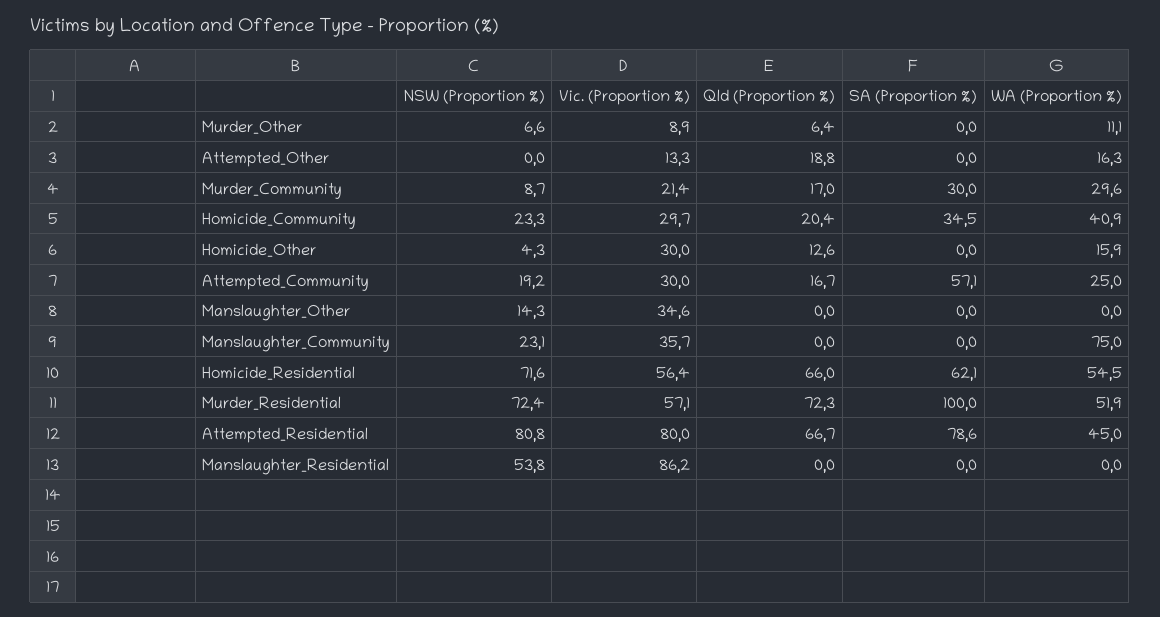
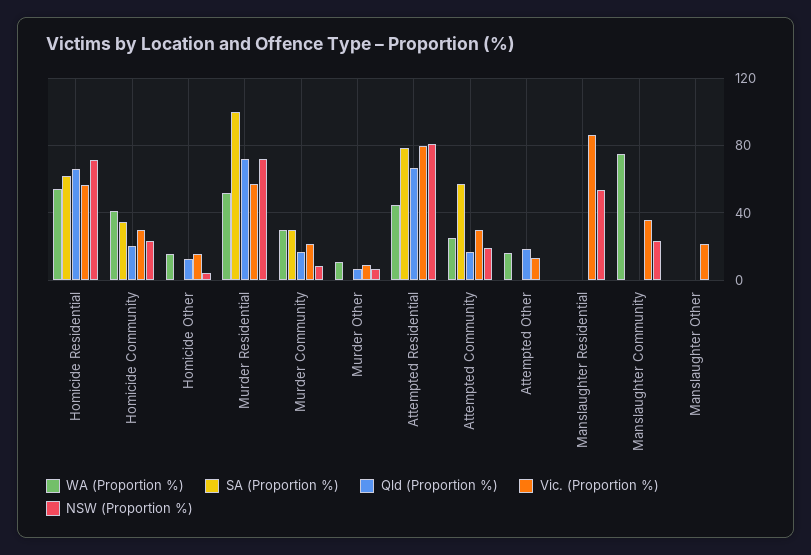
Vic. (Proportion %), Homicide_Other: 30 -> 15
NSW (Proportion %), Manslaughter_Other: 14.3 -> 0
Vic. (Proportion %), Manslaughter_Other: 34.6 -> 20

